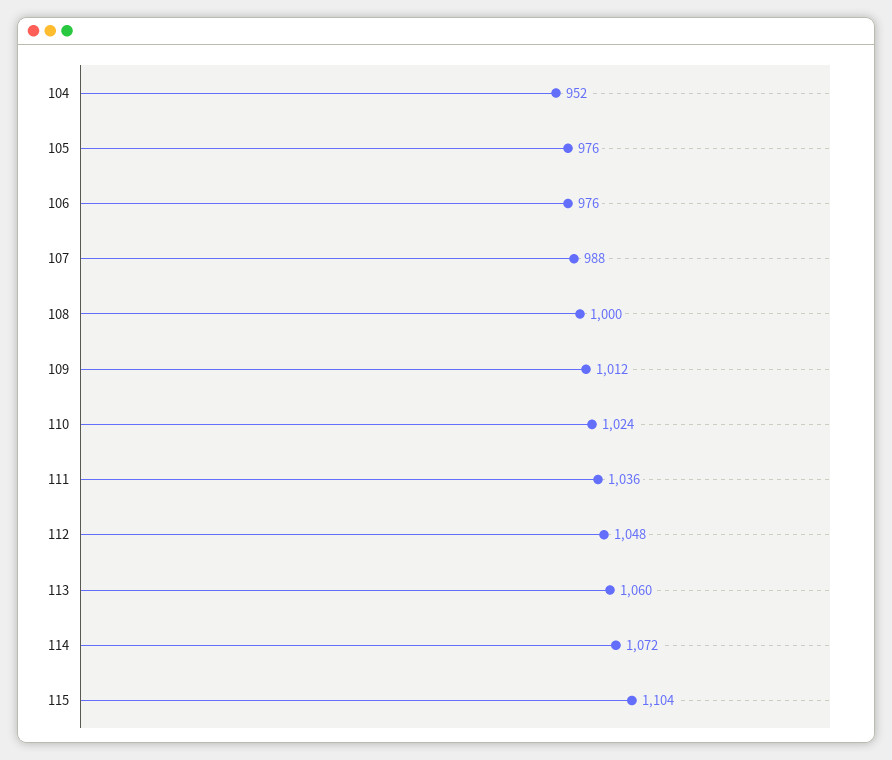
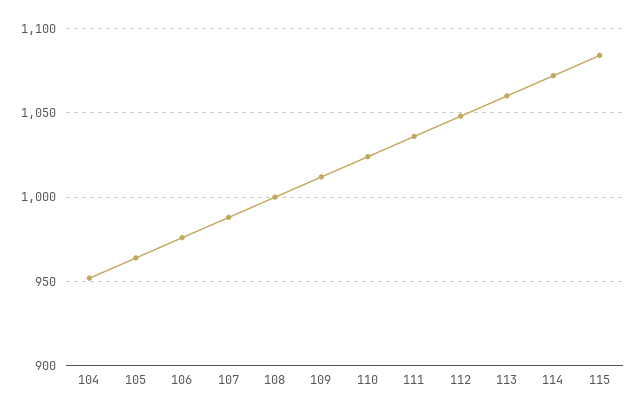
105: 976 -> 965
115: 1104 -> 1085

